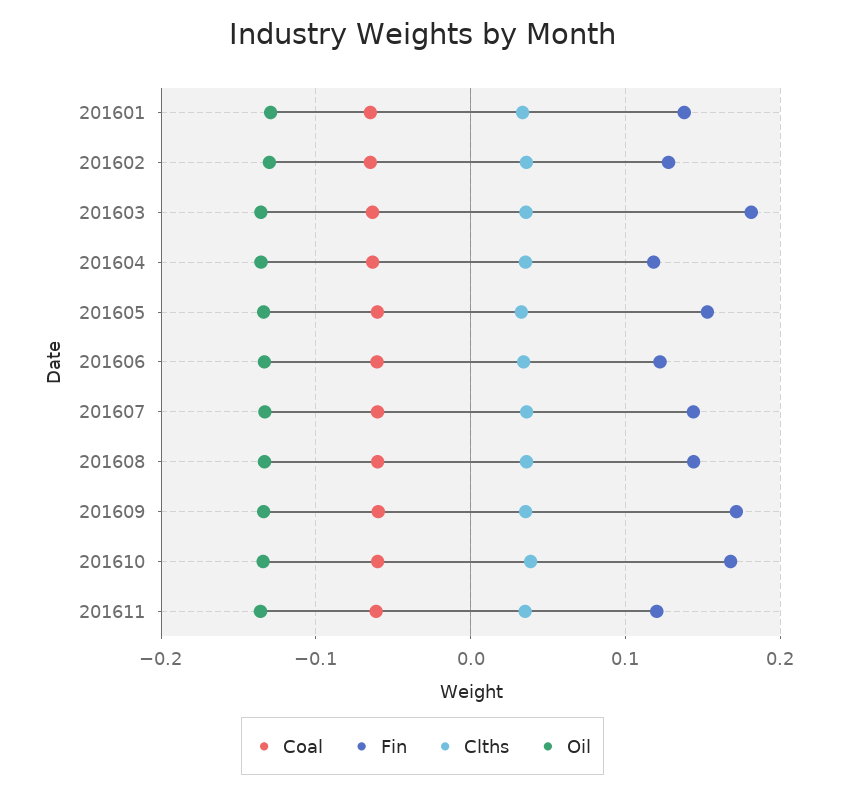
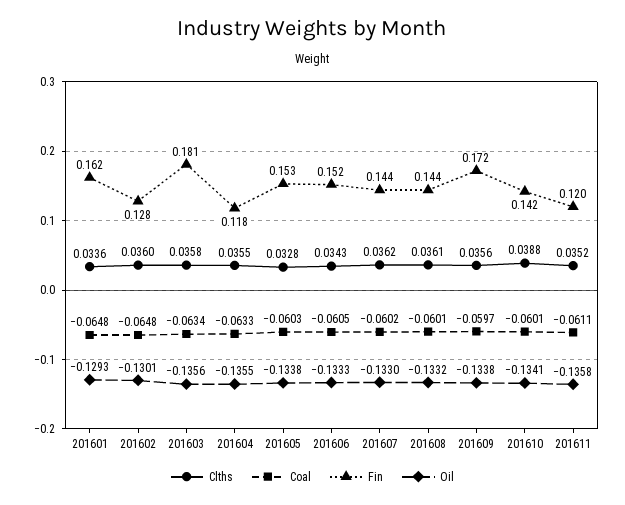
Fin, 201601: 0.14 -> 0.162
Fin, 201606: 0.12 -> 0.152
Fin, 201610: 0.17 -> 0.142

